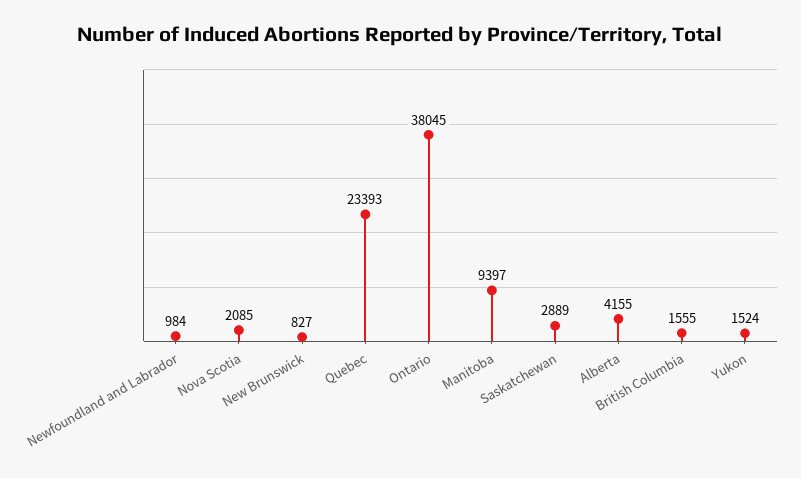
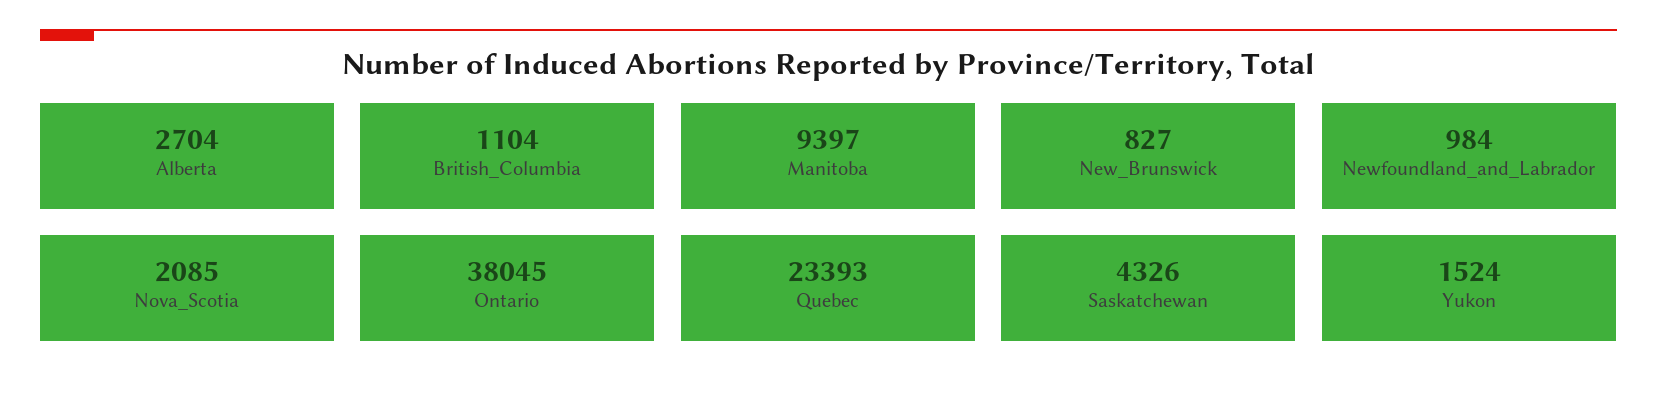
Saskatchewan: 2889 -> 4326
Alberta: 4155 -> 2704
British Columbia: 1555 -> 1104

